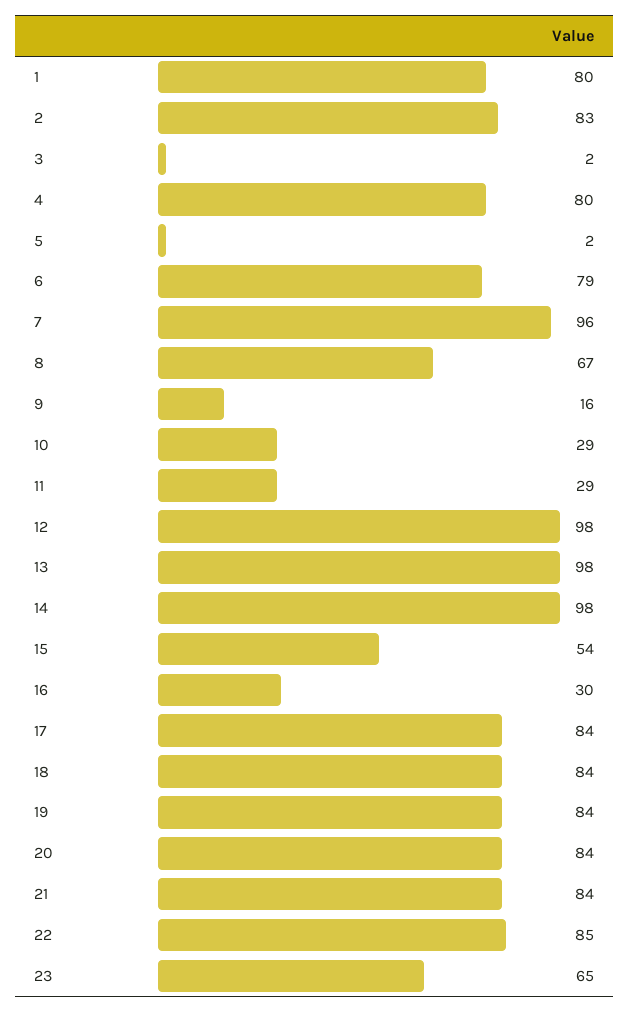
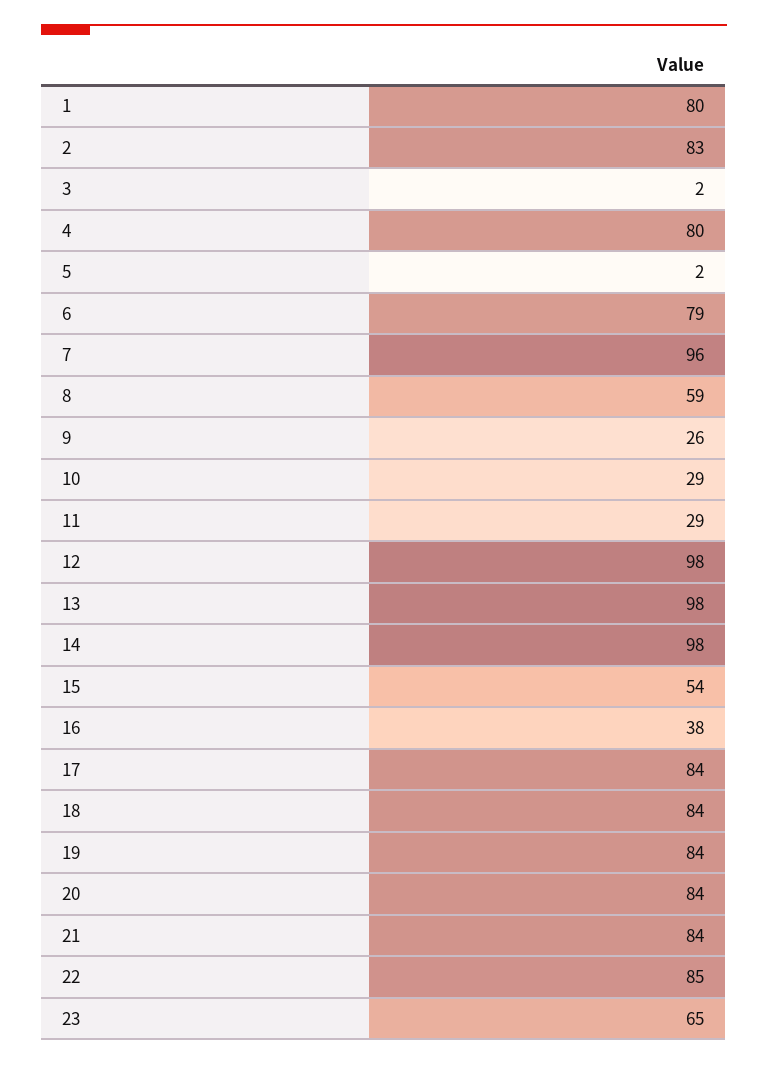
8: 67 -> 59
9: 16 -> 26
16: 30 -> 38

